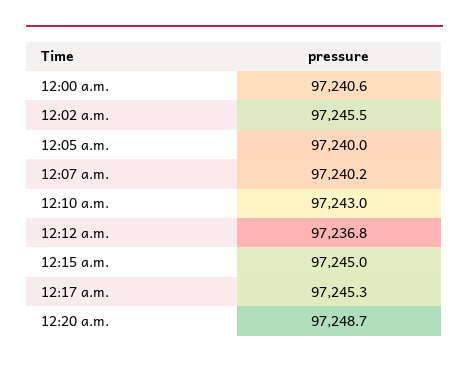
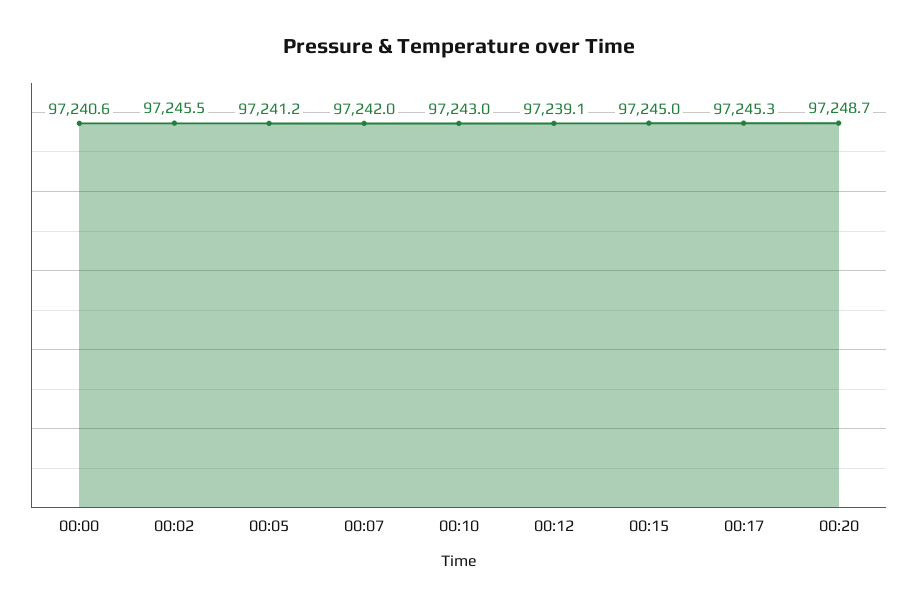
12:05 a.m.: 97240 -> 97241.2
12:07 a.m.: 97240.2 -> 97242
12:12 a.m.: 97236.8 -> 97239.1

